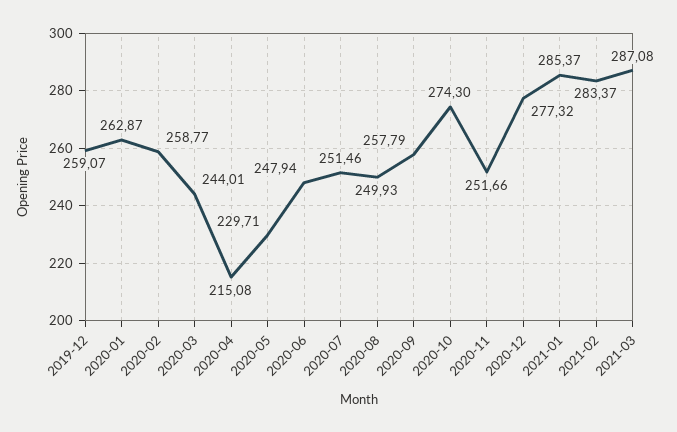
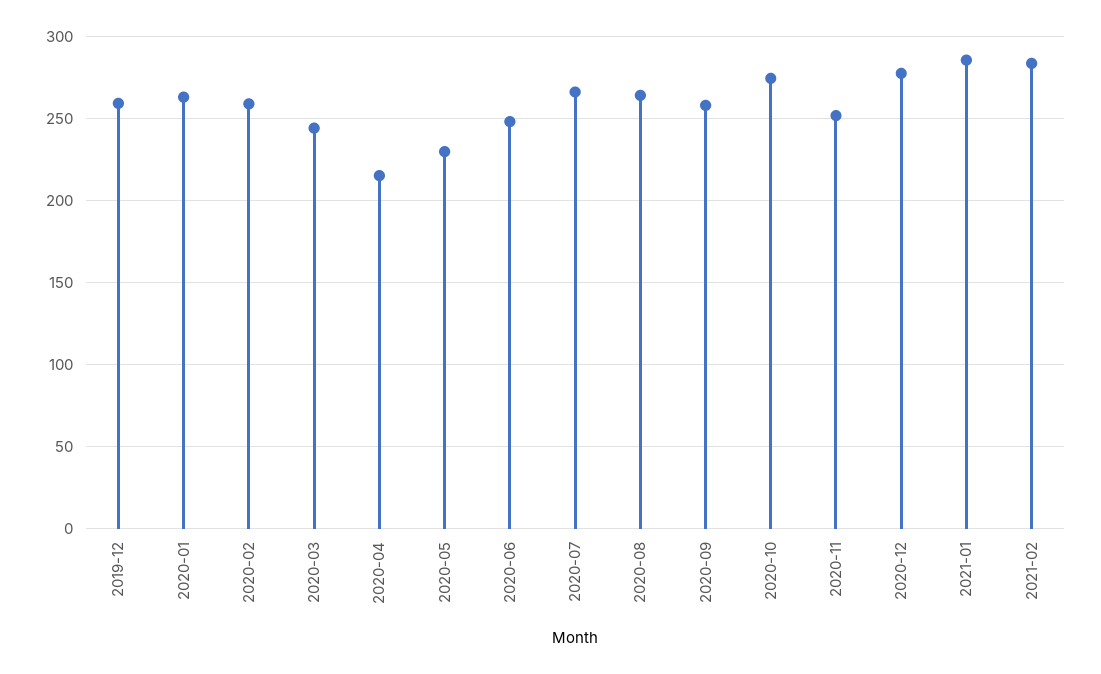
2020-07: 251.46 -> 265
2020-08: 249.93 -> 265
2021-03: 287.08 -> none

